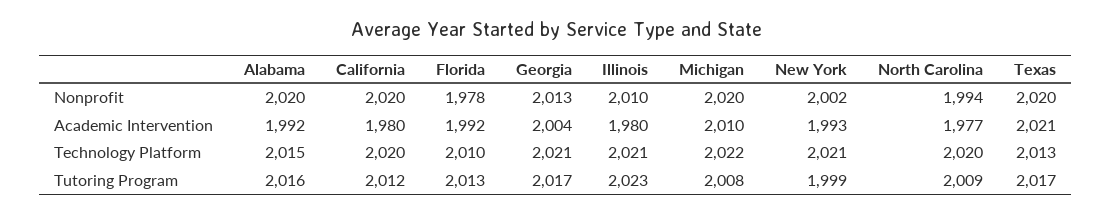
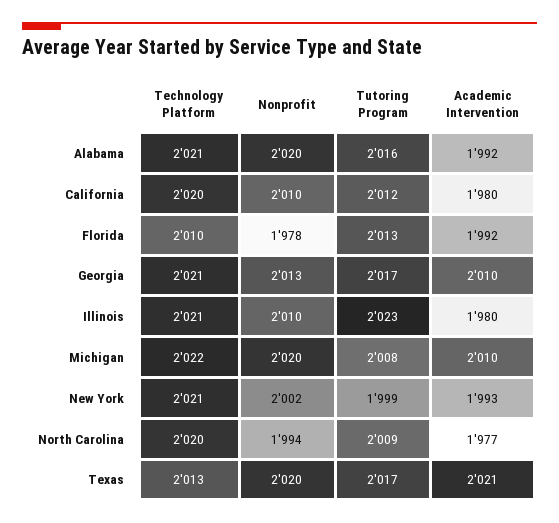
California, Nonprofit: 2020 -> 2010
Georgia, Academic Intervention: 2004 -> 2010
Alabama, Technology Platform: 2015 -> 2021

